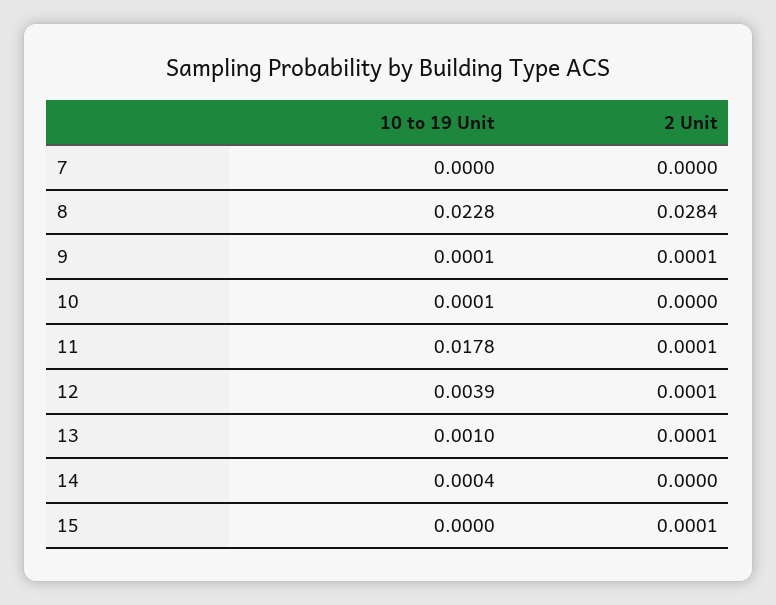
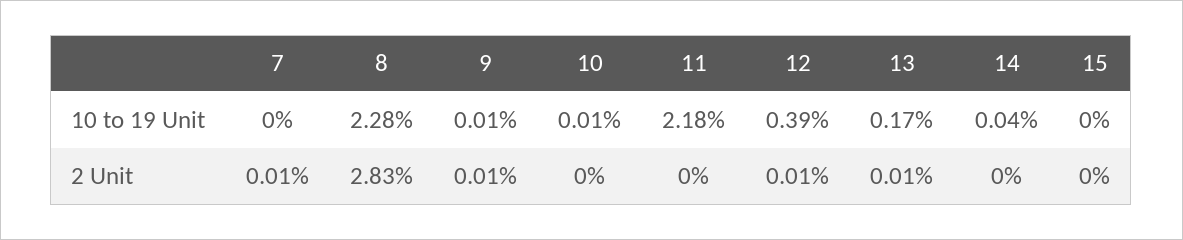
2 Unit, 7: 0 -> 0.0001
2 Unit, 8: 0.0284 -> 0.0283
10 to 19 Unit, 11: 0.0178 -> 0.0218
2 Unit, 11: 0.0001 -> 0
10 to 19 Unit, 13: 0.001 -> 0.0017
2 Unit, 15: 0.0001 -> 0

